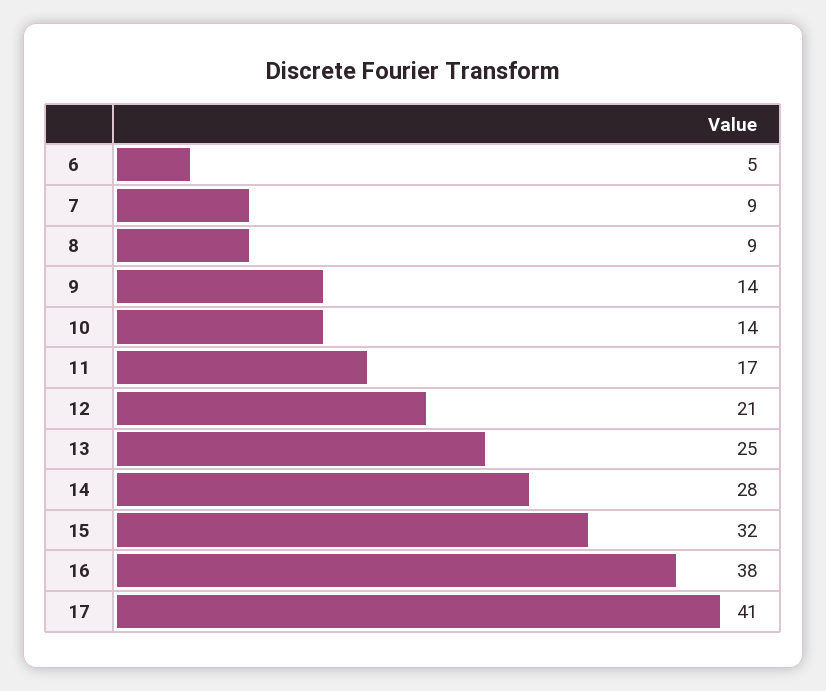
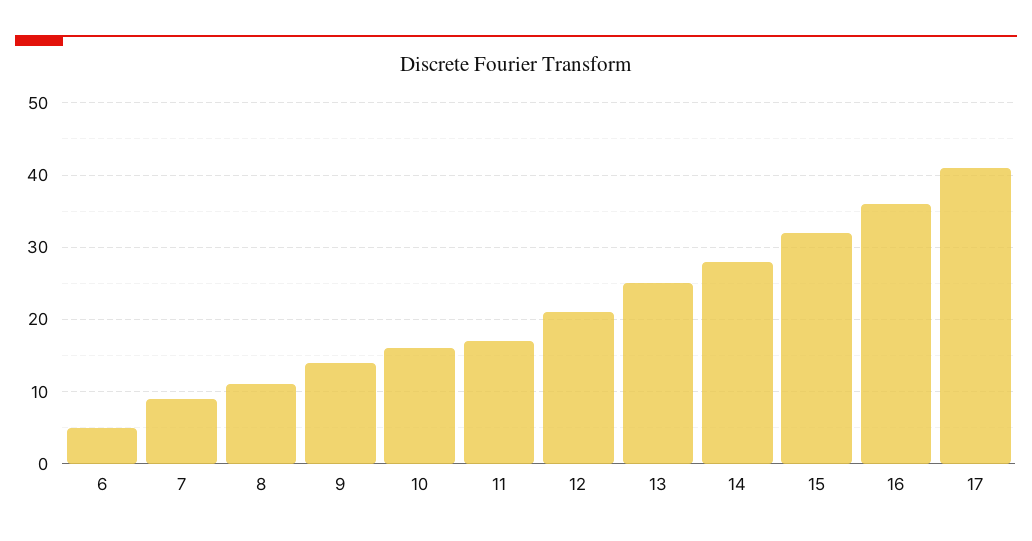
8: 9 -> 11
10: 14 -> 16
16: 38 -> 36

